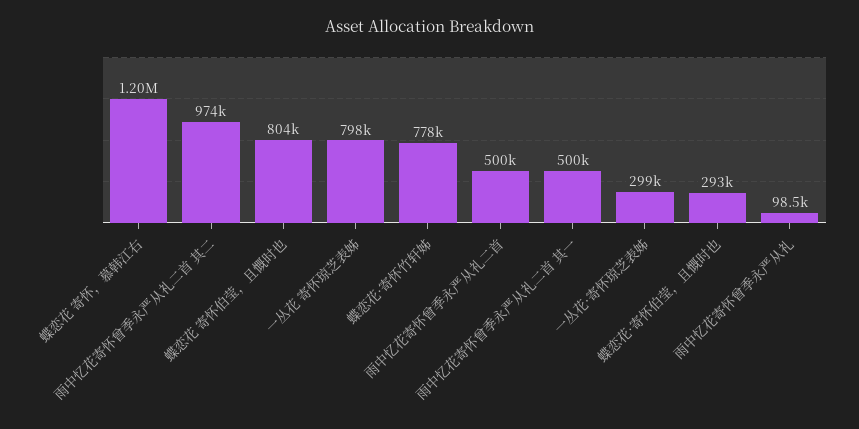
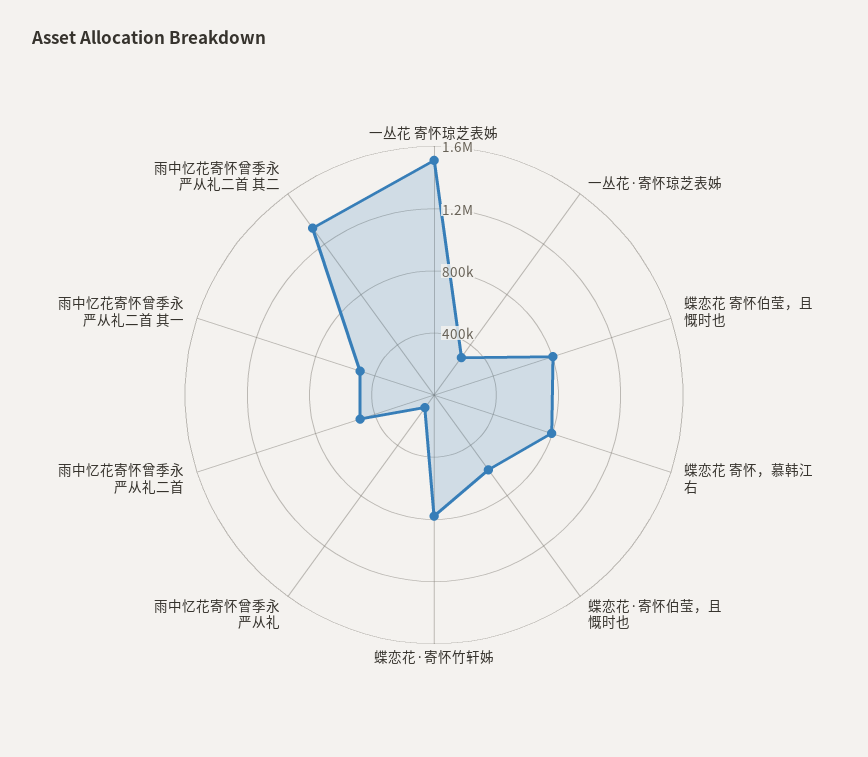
蝶恋花 寄怀，慕韩江右: 1200000 -> 800000
雨中忆花寄怀曾季永严从礼二首 其二: 974000 -> 1300000
一丛花 寄怀琼芝表姊: 798000 -> 1500000
蝶恋花·寄怀伯莹，且慨时也: 293000 -> 600000

